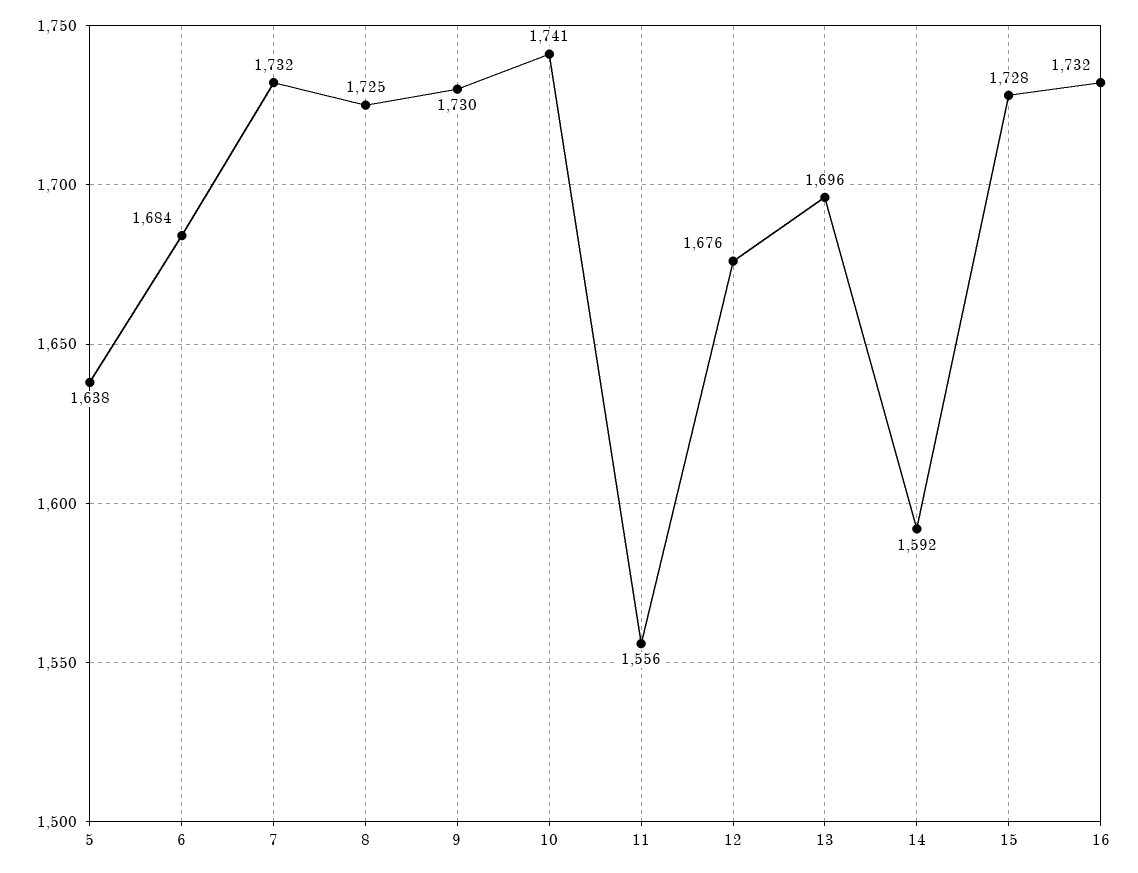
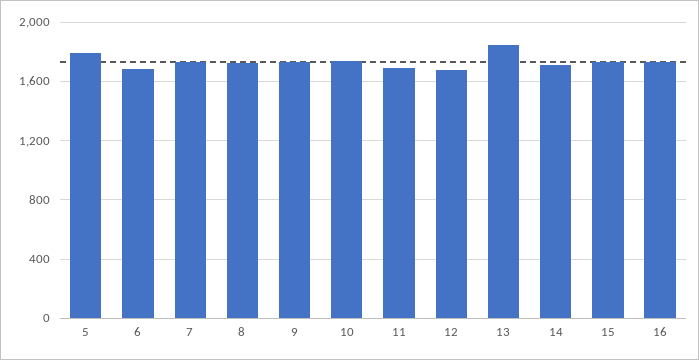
5: 1638 -> 1800
11: 1556 -> 1700
13: 1696 -> 1850
14: 1592 -> 1700

